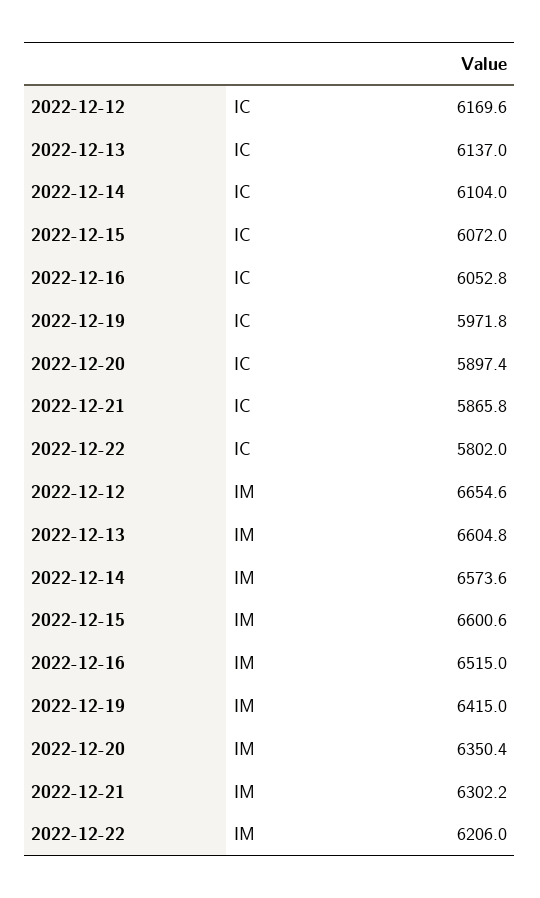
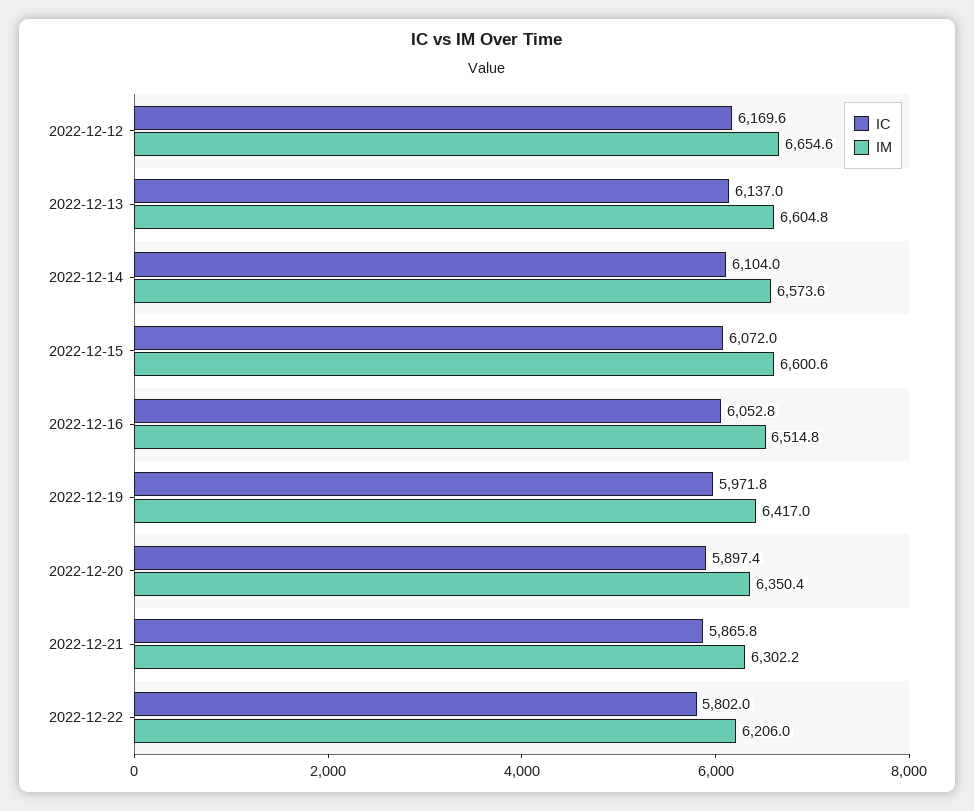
IM, 2022-12-16: 6515 -> 6514.8
IM, 2022-12-19: 6415 -> 6417

